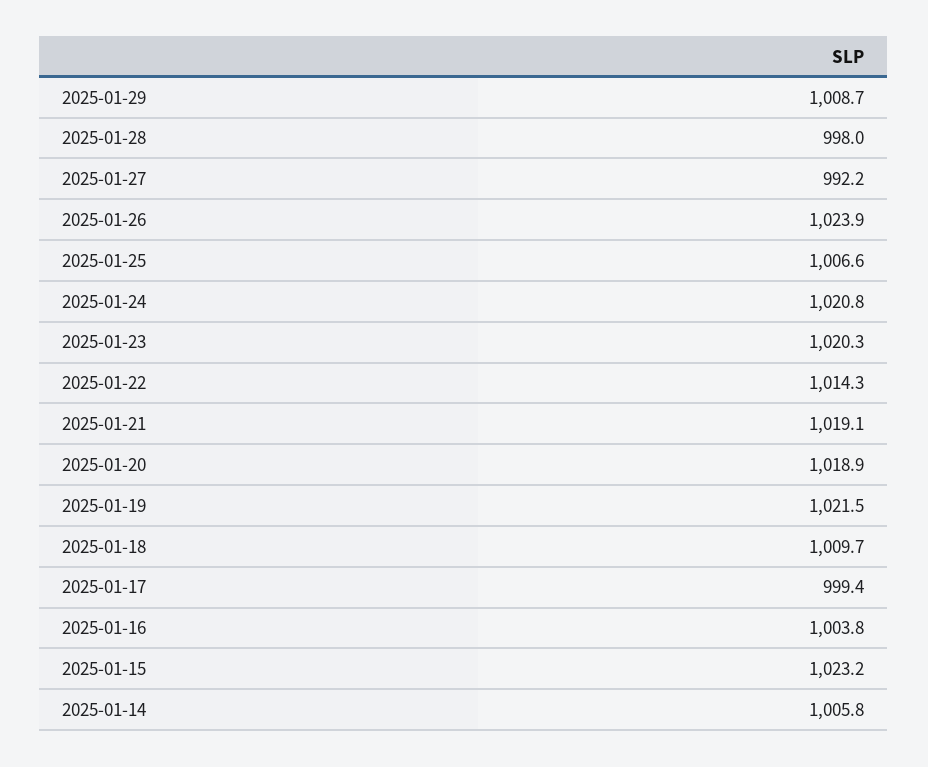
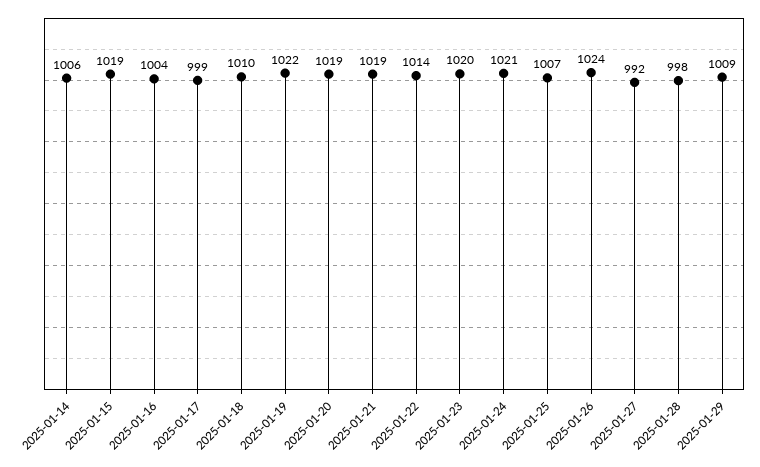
2025-01-15: 1023.2 -> 1019

